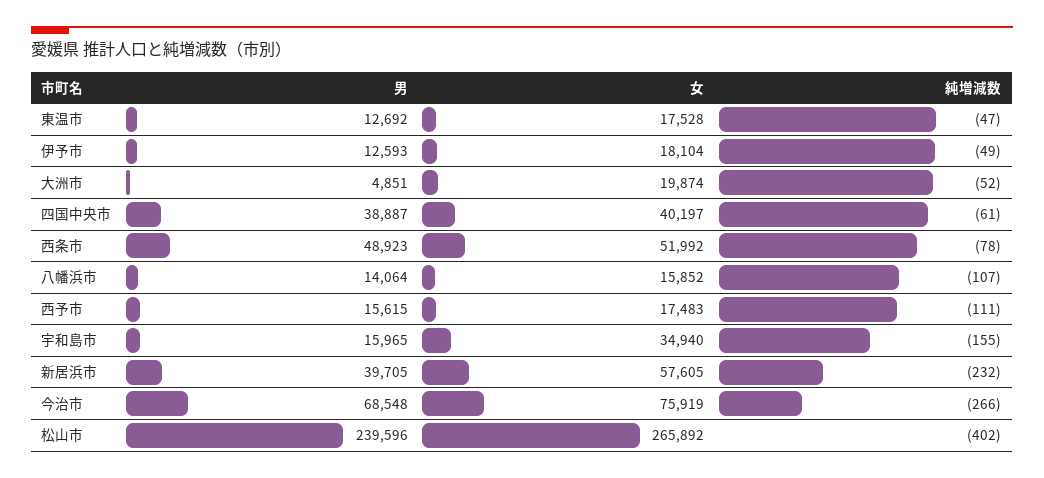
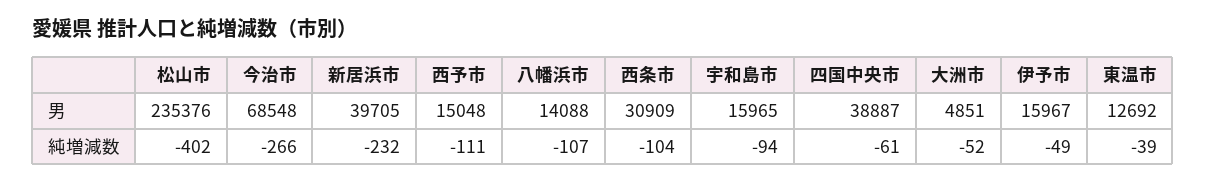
女, 東温市: 17528 -> none
純増減数, 東温市: -47 -> -39
男, 伊予市: 12593 -> 15967
女, 伊予市: 18104 -> none
女, 大洲市: 19874 -> none
女, 四国中央市: 40197 -> none
男, 西条市: 48923 -> 30909
女, 西条市: 51992 -> none
純増減数, 西条市: -78 -> -104
男, 八幡浜市: 14064 -> 14088
女, 八幡浜市: 15852 -> none
男, 西予市: 15615 -> 15048
女, 西予市: 17483 -> none
女, 宇和島市: 34940 -> none
純増減数, 宇和島市: -155 -> -94
女, 新居浜市: 57605 -> none
女, 今治市: 75919 -> none
男, 松山市: 239596 -> 235376
女, 松山市: 265892 -> none

